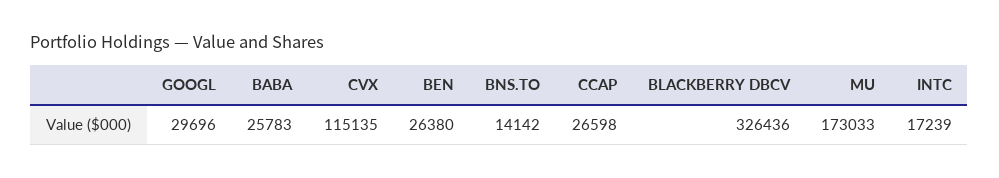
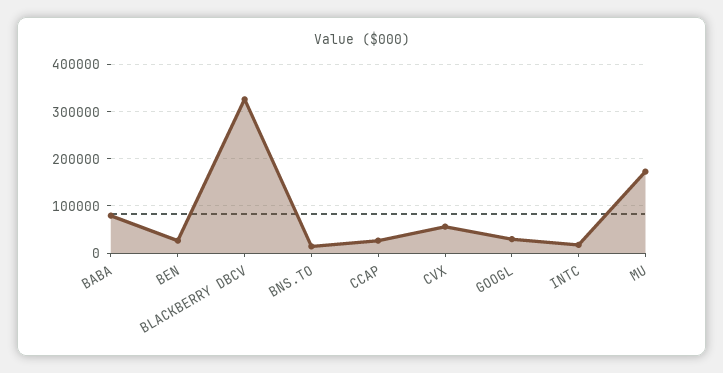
BABA: 25783 -> 80000
CVX: 115135 -> 60000

